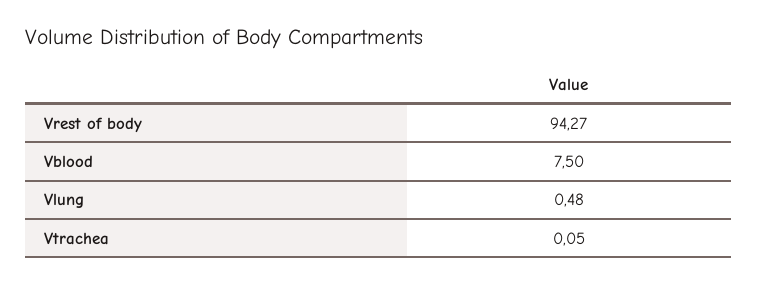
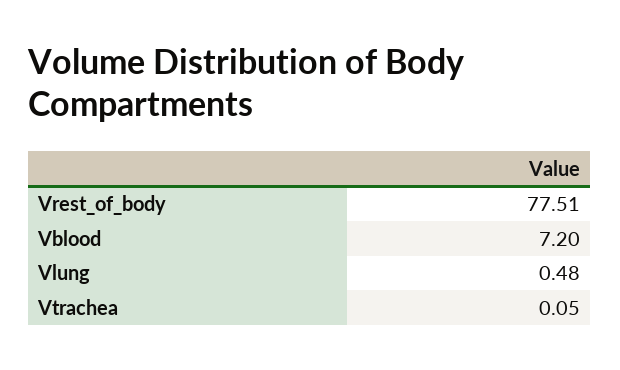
Vrest of body: 94.27 -> 77.51
Vblood: 7.5 -> 7.2

